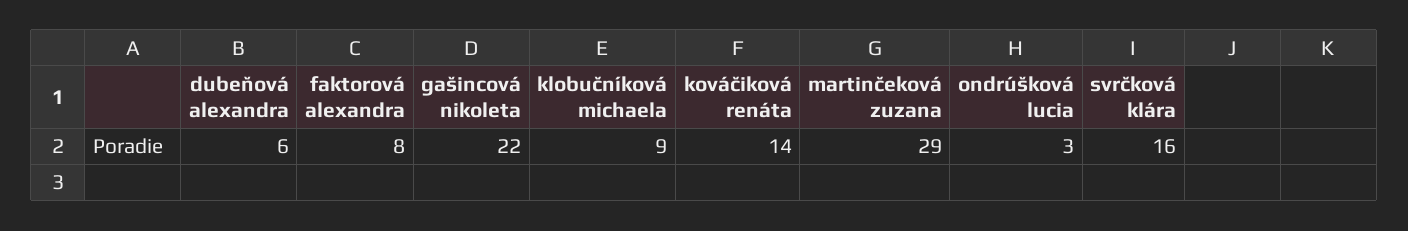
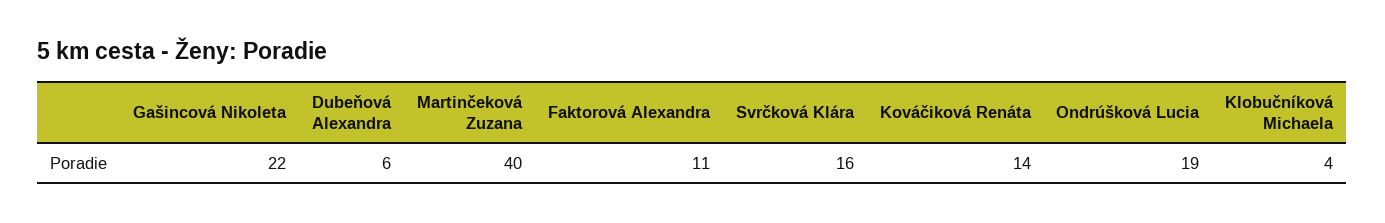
faktorová alexandra: 8 -> 11
klobučníková michaela: 9 -> 4
martinčeková zuzana: 29 -> 40
ondrúšková lucia: 3 -> 19

